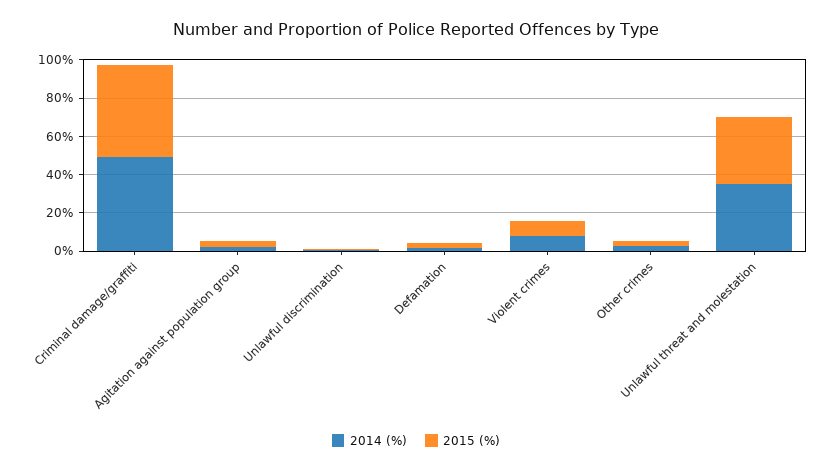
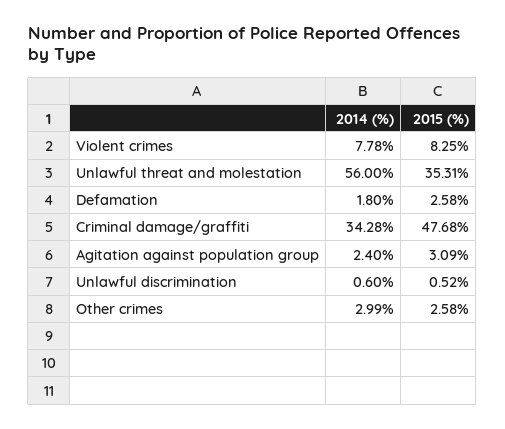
2014 (%), Criminal damage/graffiti: 50 -> 34.28
2014 (%), Unlawful threat and molestation: 35 -> 56

